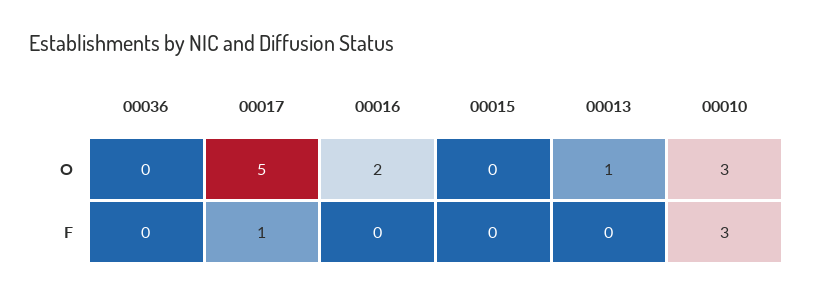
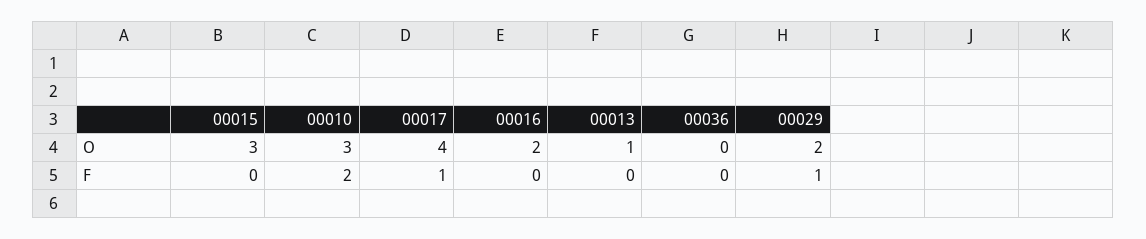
00017, O: 5 -> 4
00015, O: 0 -> 3
00010, F: 3 -> 2
00029, O: none -> 2
00029, F: none -> 1

